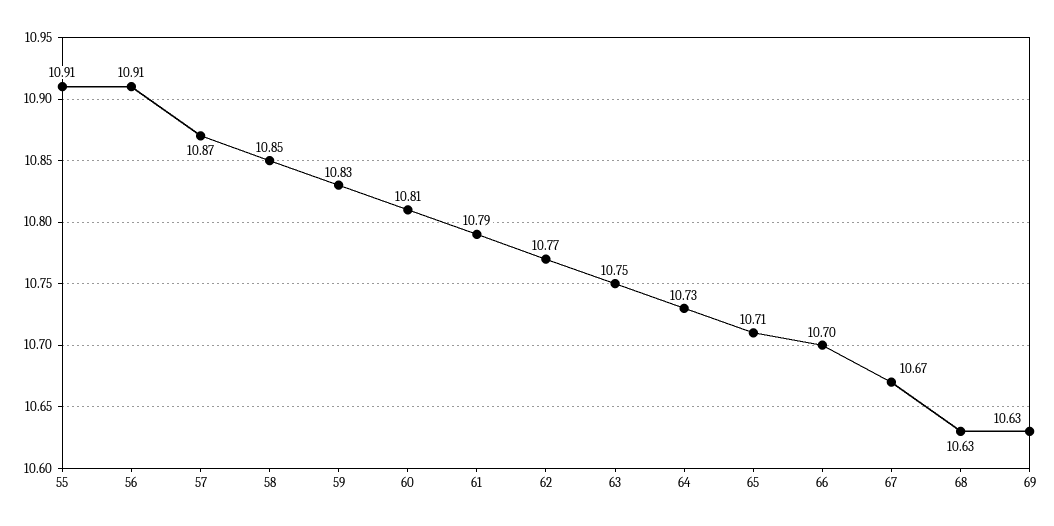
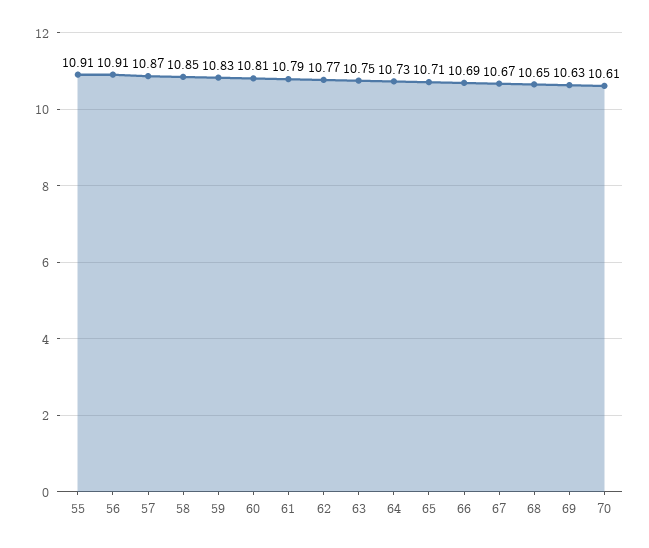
66: 10.7 -> 10.69
68: 10.63 -> 10.65
70: none -> 10.61

